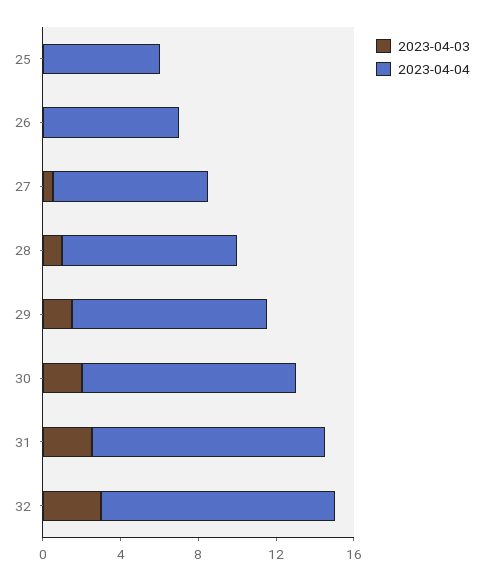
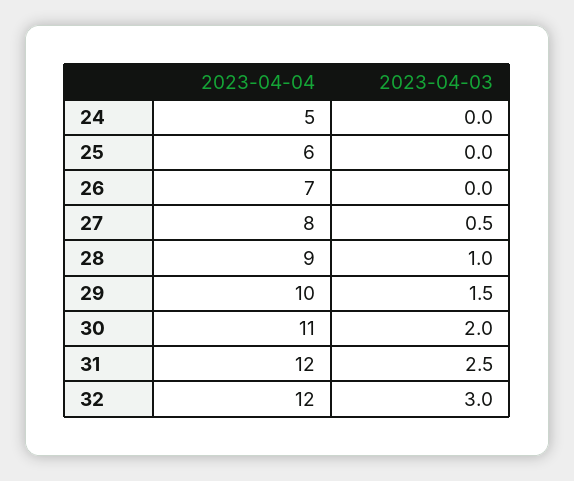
2023-04-04, 24: none -> 5
2023-04-03, 24: none -> 0

